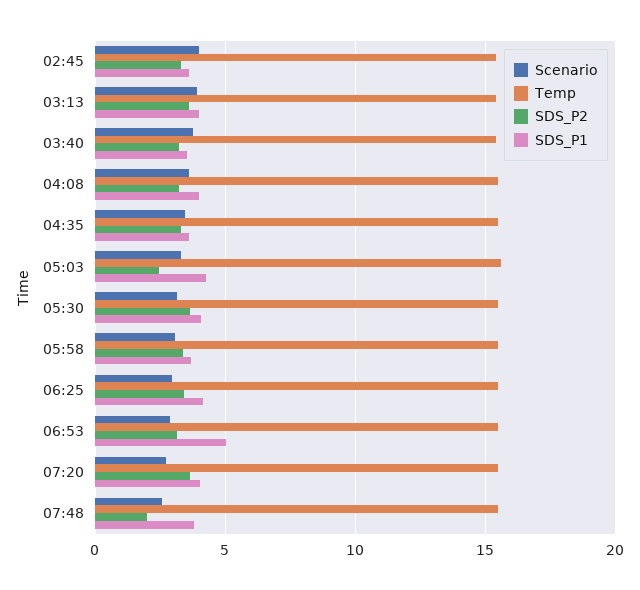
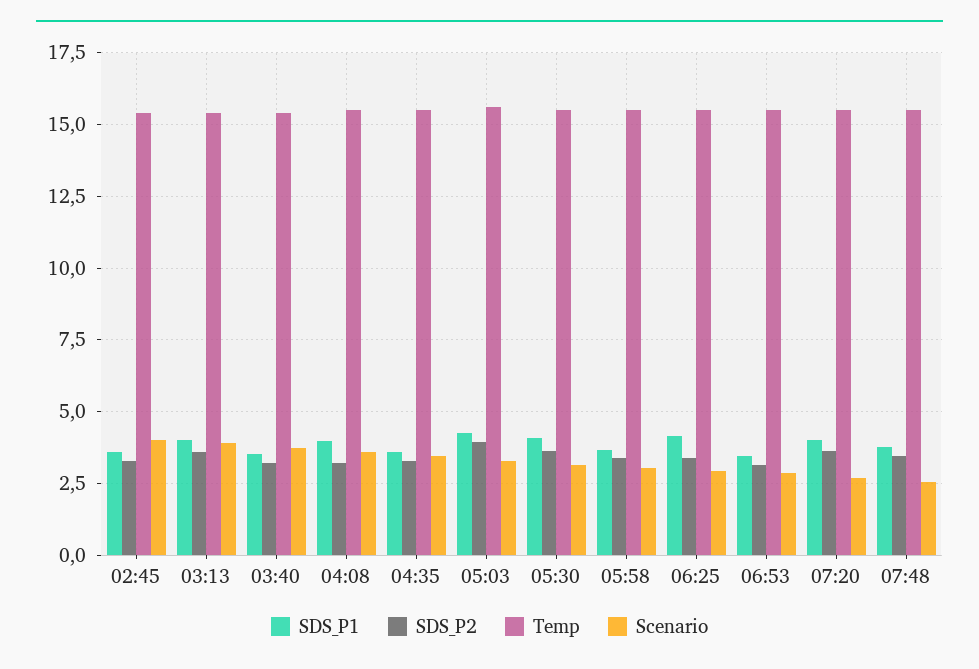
SDS_P2, 05:03: 2.5 -> 4
SDS_P1, 06:53: 5 -> 3.5
SDS_P2, 07:48: 2 -> 3.5

